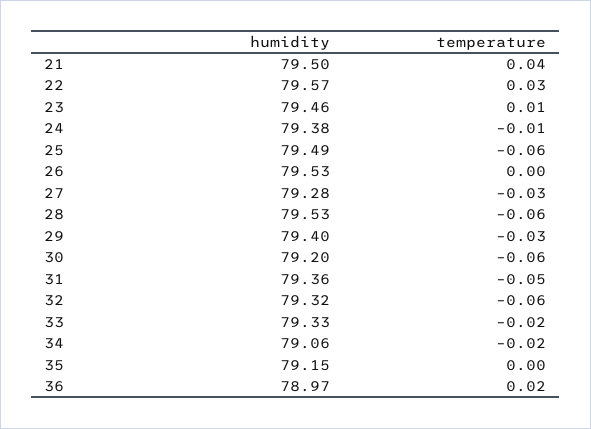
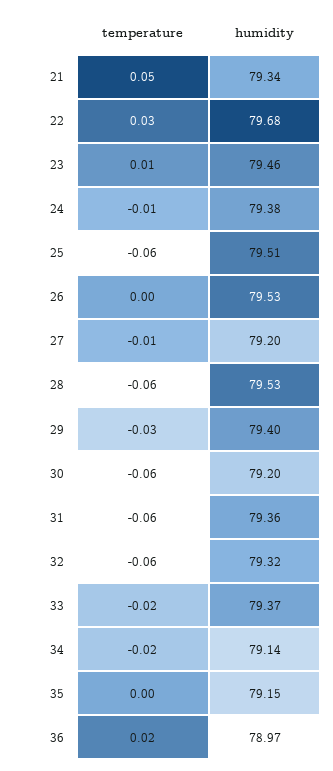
humidity, 21: 79.5 -> 79.34
temperature, 21: 0.04 -> 0.05
humidity, 22: 79.57 -> 79.68
humidity, 25: 79.49 -> 79.51
humidity, 27: 79.28 -> 79.2
temperature, 27: -0.03 -> -0.01
temperature, 31: -0.05 -> -0.06
humidity, 33: 79.33 -> 79.37
humidity, 34: 79.06 -> 79.14

